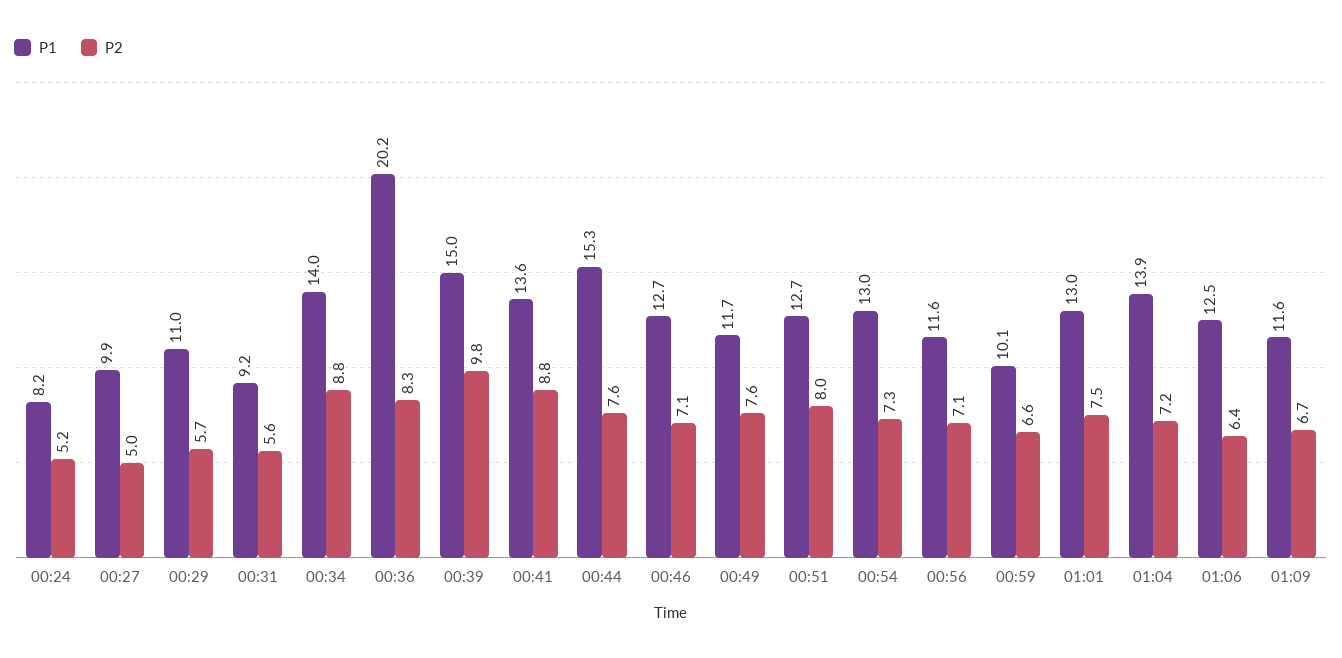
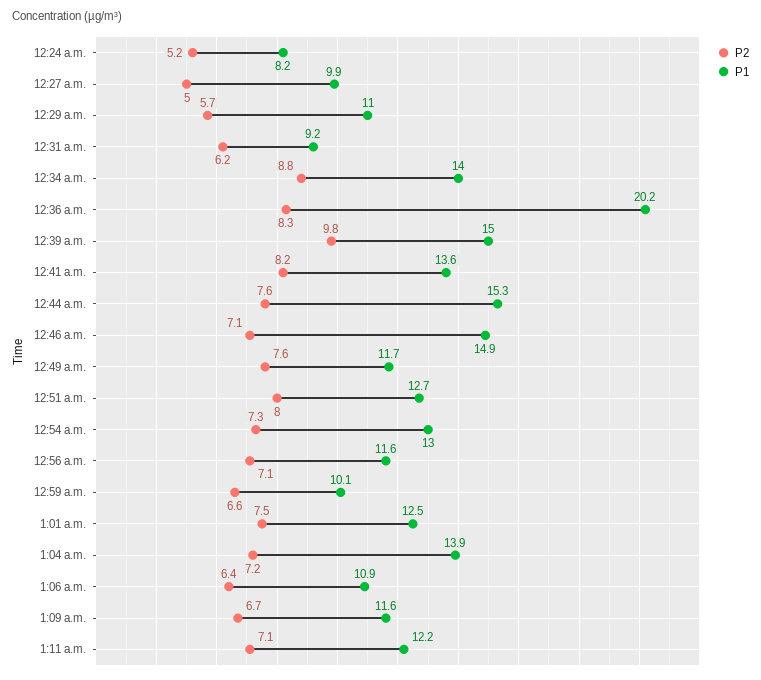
P2, 00:31: 5.6 -> 6.2
P2, 00:41: 8.8 -> 8.2
P1, 00:46: 12.7 -> 14.9
P1, 01:01: 13 -> 12.5
P1, 01:06: 12.5 -> 10.9
P2, 1:11 a.m.: none -> 7.1
P1, 1:11 a.m.: none -> 12.2

